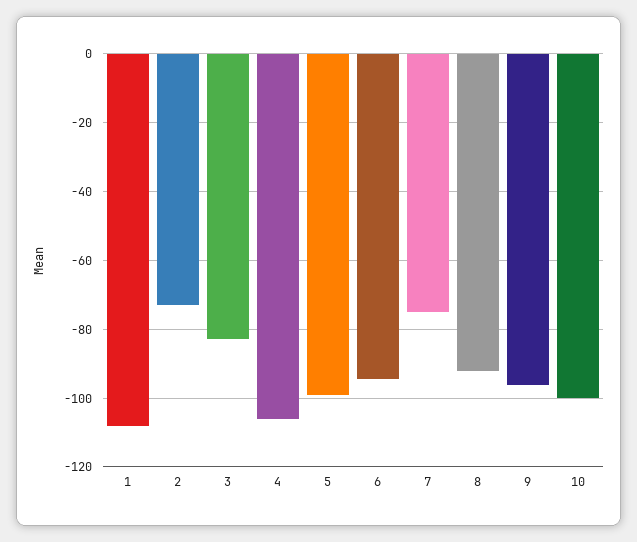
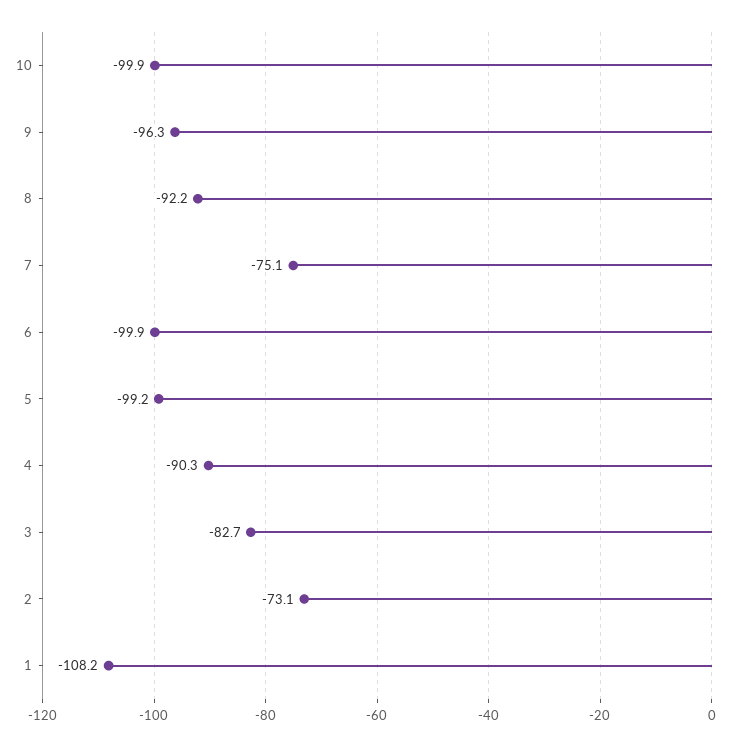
4: -106 -> -90.3
6: -94 -> -99.9

